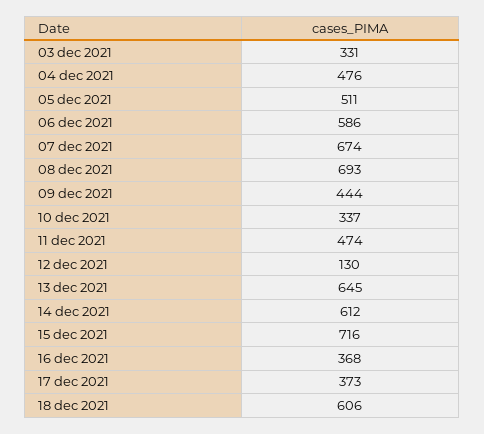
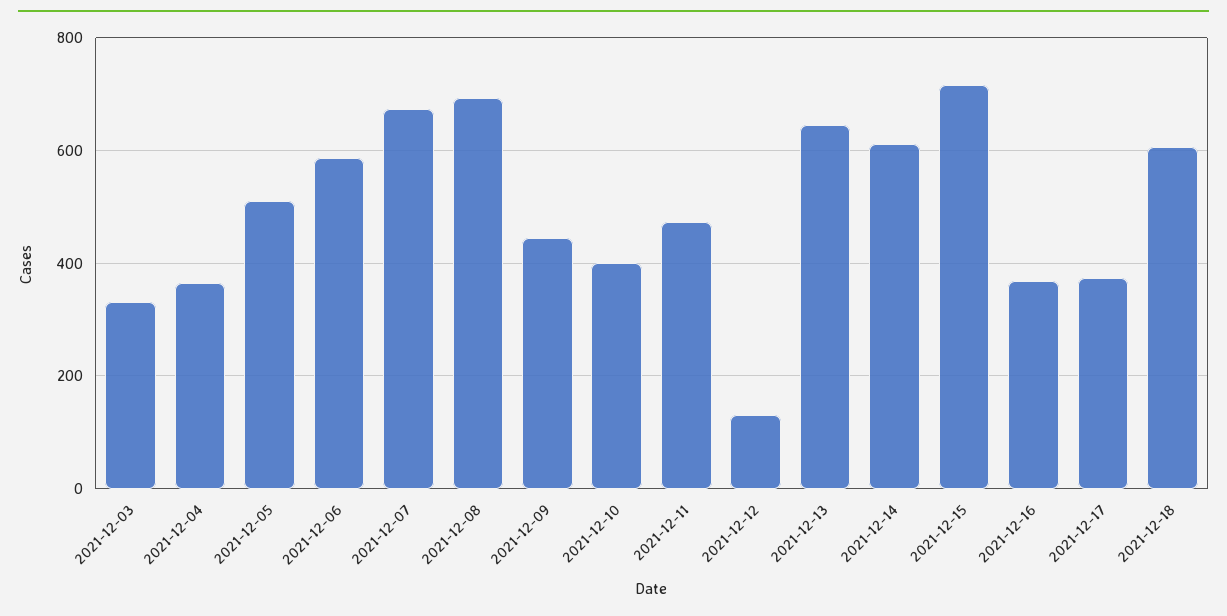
04 dec 2021: 476 -> 360
10 dec 2021: 337 -> 400

